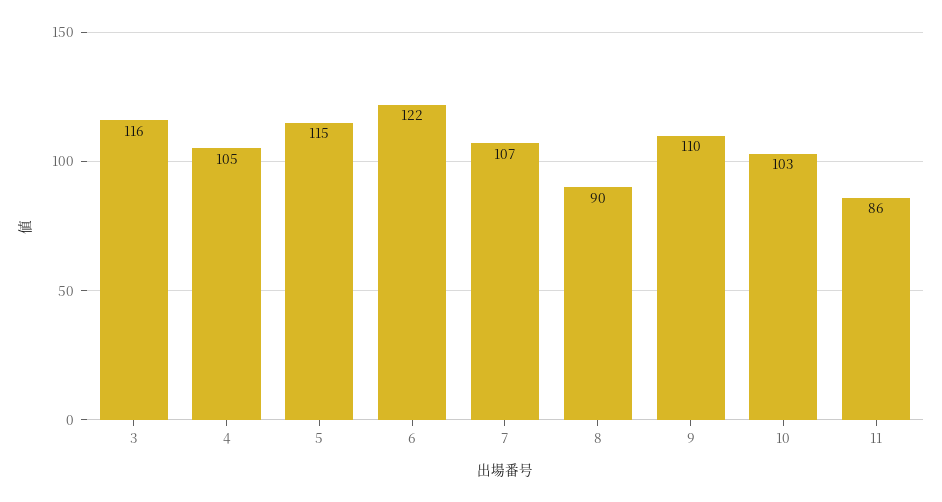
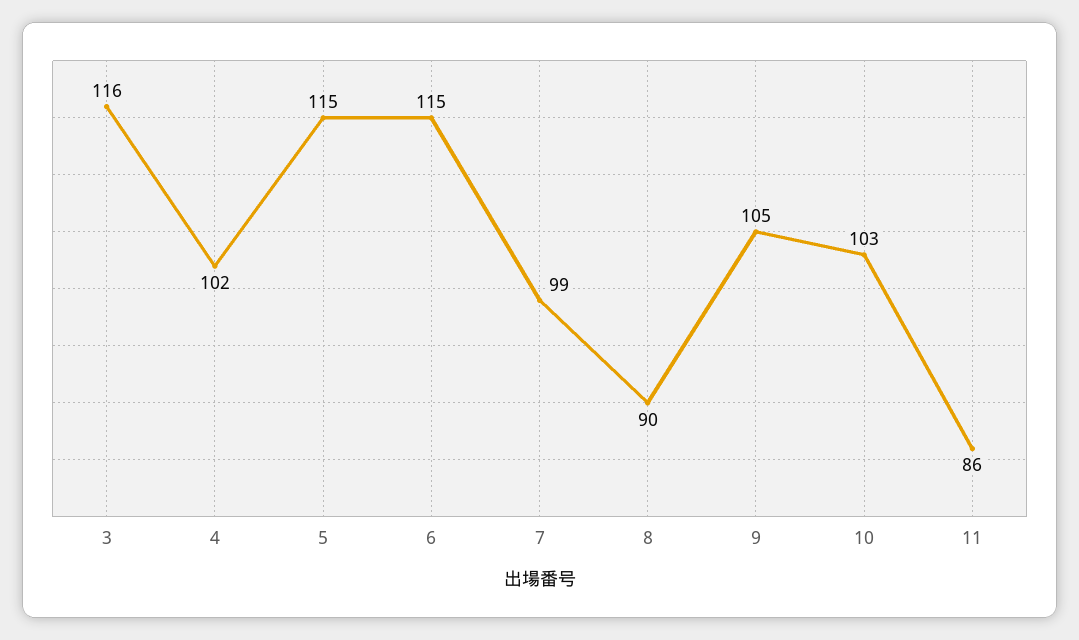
4: 105 -> 102
6: 122 -> 115
7: 107 -> 99
9: 110 -> 105

